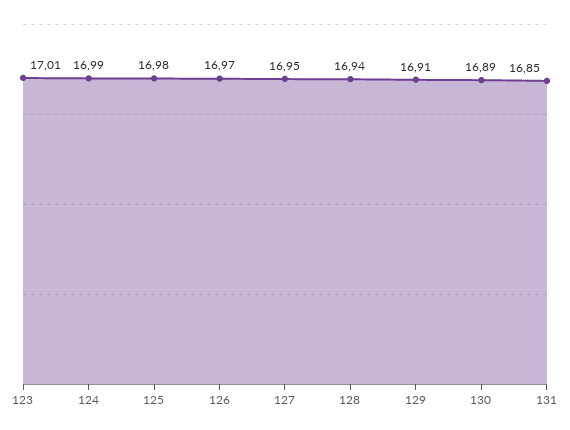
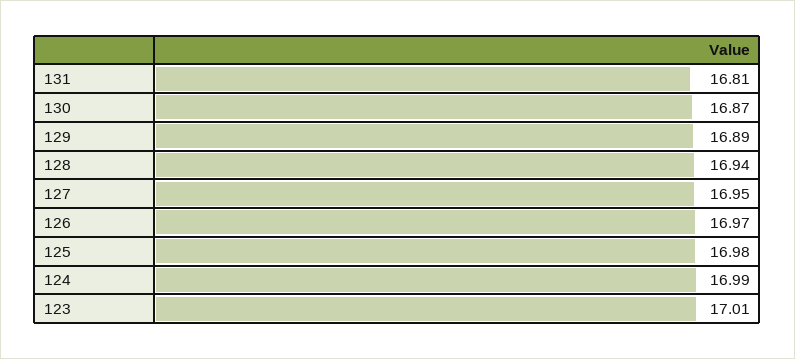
129: 16.91 -> 16.89
130: 16.89 -> 16.87
131: 16.85 -> 16.81

